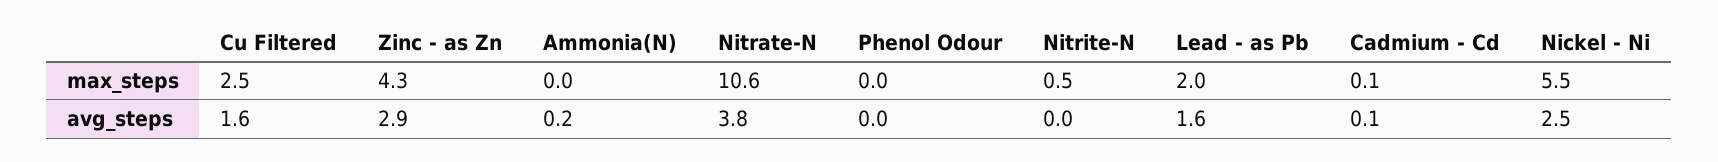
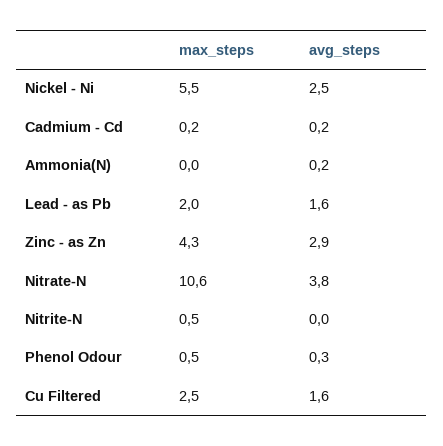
Phenol Odour, max_steps: 0 -> 0.5
Cadmium - Cd, max_steps: 0.1 -> 0.2
Phenol Odour, avg_steps: 0 -> 0.3
Cadmium - Cd, avg_steps: 0.1 -> 0.2

